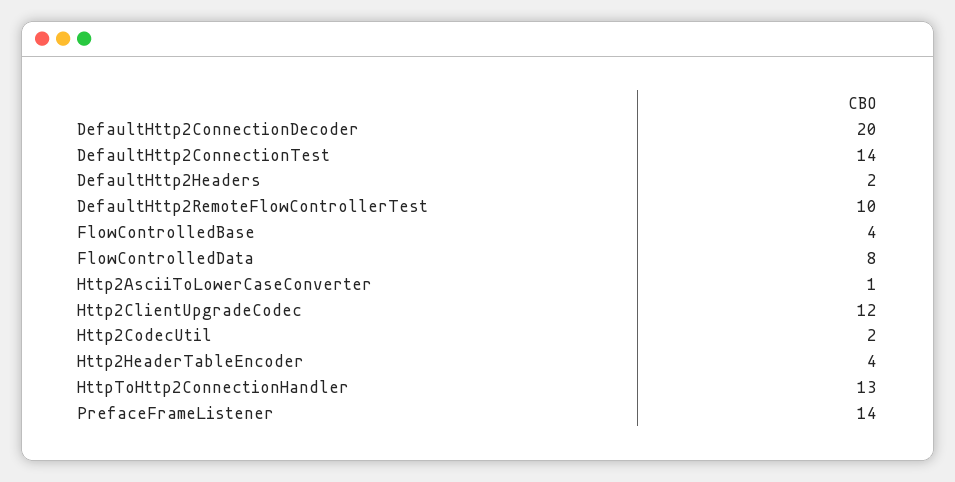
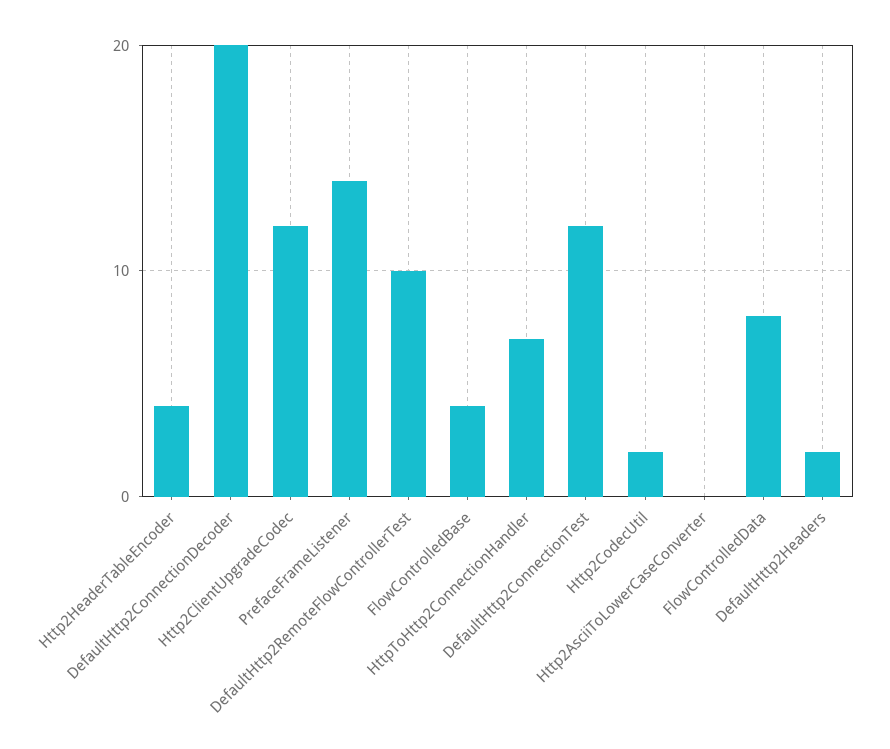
DefaultHttp2ConnectionTest: 14 -> 12
Http2AsciiToLowerCaseConverter: 1 -> 0
HttpToHttp2ConnectionHandler: 13 -> 7

